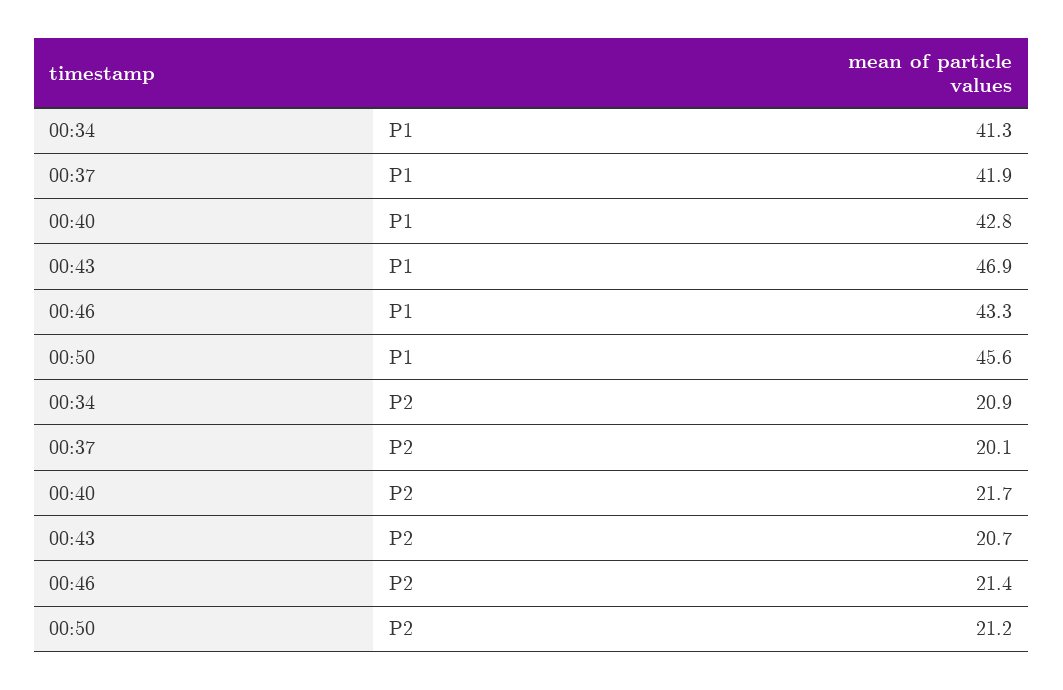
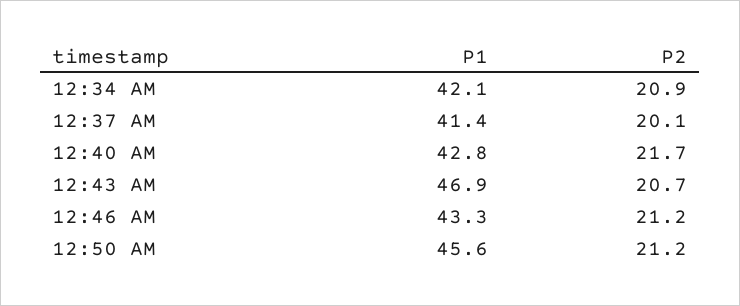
00:34, P1: 41.3 -> 42.1
00:37, P1: 41.9 -> 41.4
00:46, P2: 21.4 -> 21.2

